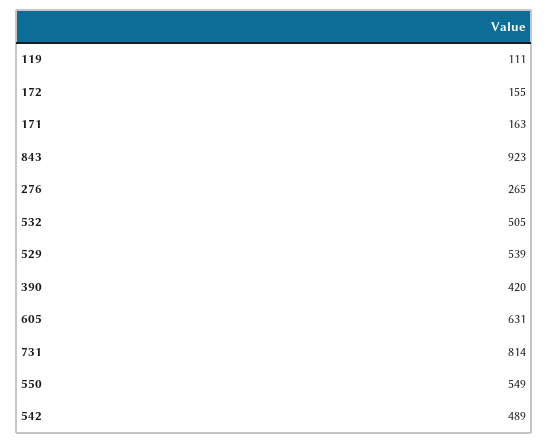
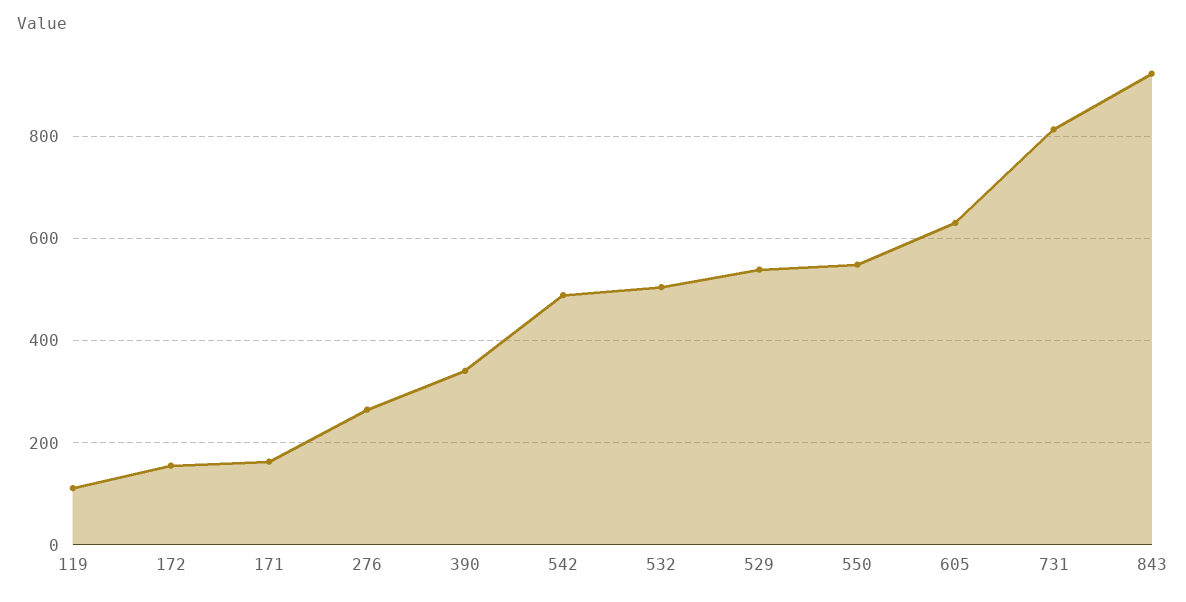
390: 420 -> 340

